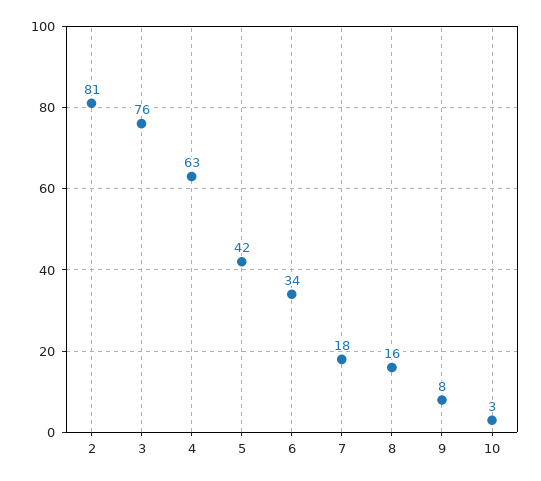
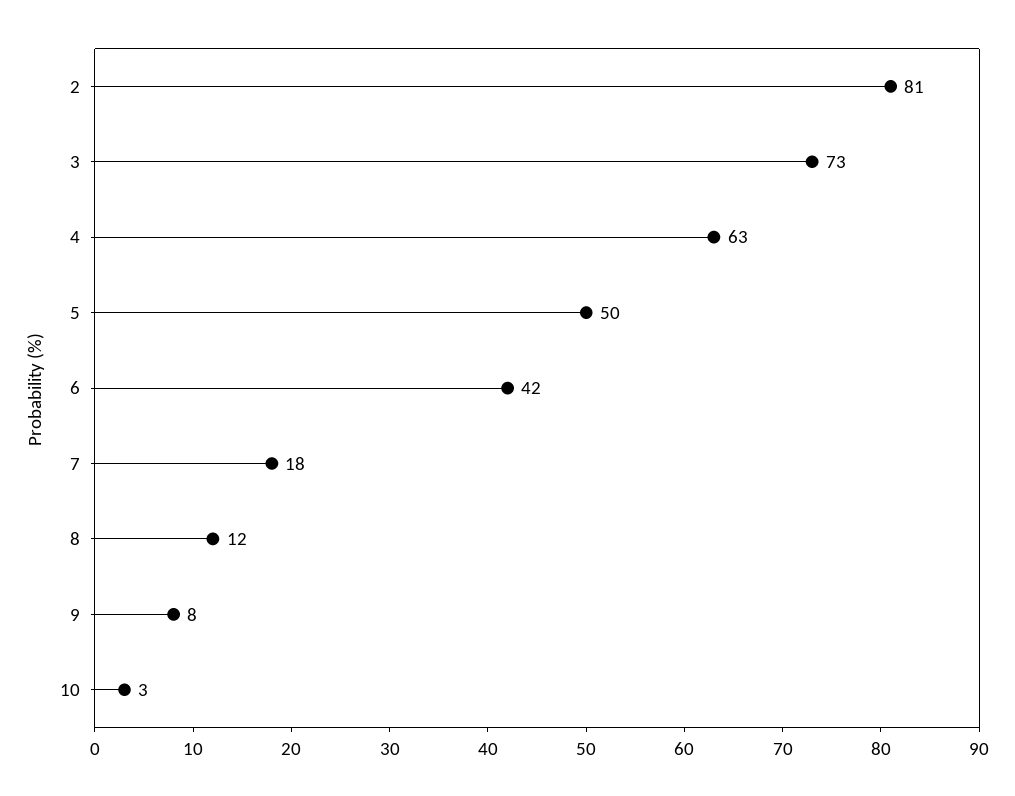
3: 76 -> 73
5: 42 -> 50
6: 34 -> 42
8: 16 -> 12

